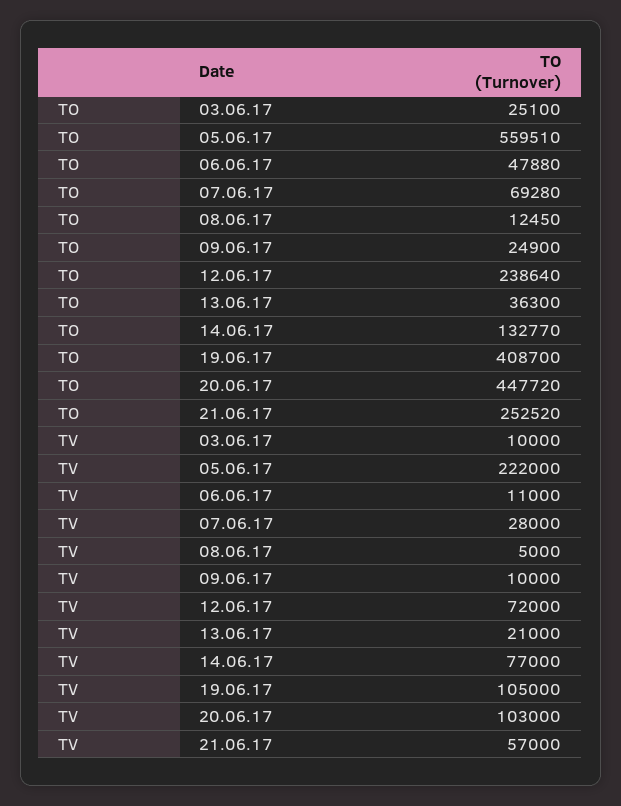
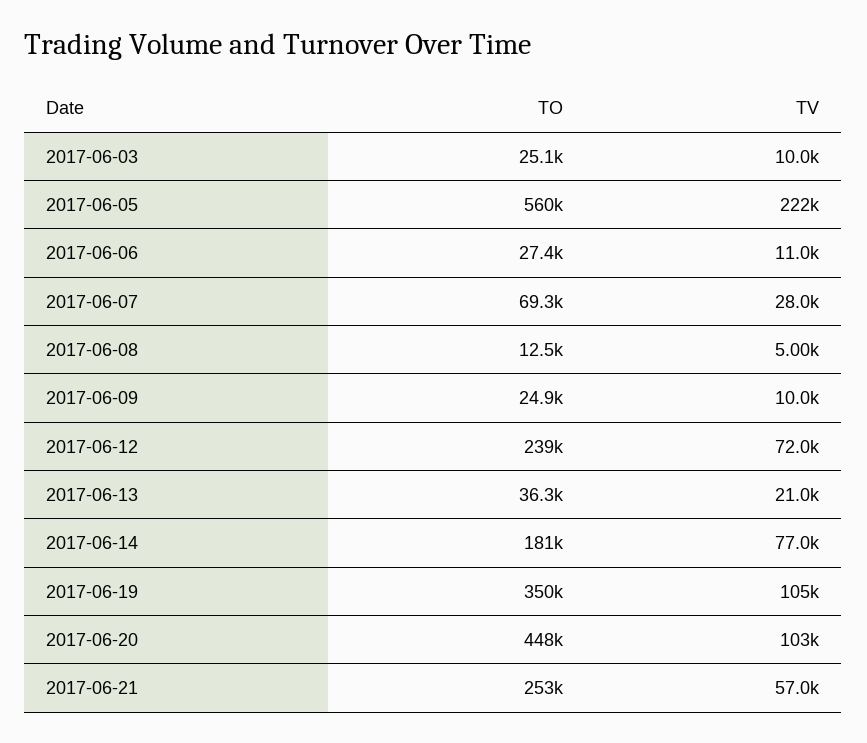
TO, 06.06.17: 47880 -> 27400
TO, 14.06.17: 132770 -> 181000
TO, 19.06.17: 408700 -> 350000

